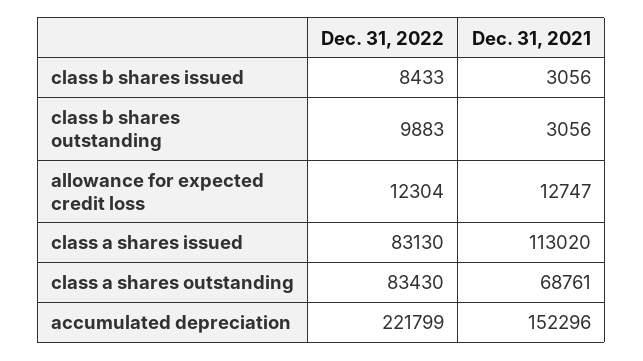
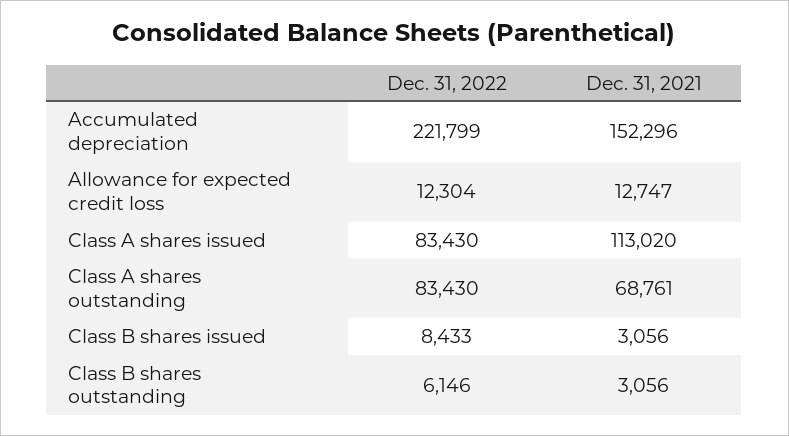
Dec. 31, 2022, class b shares outstanding: 9883 -> 6146
Dec. 31, 2022, class a shares issued: 83130 -> 83430

